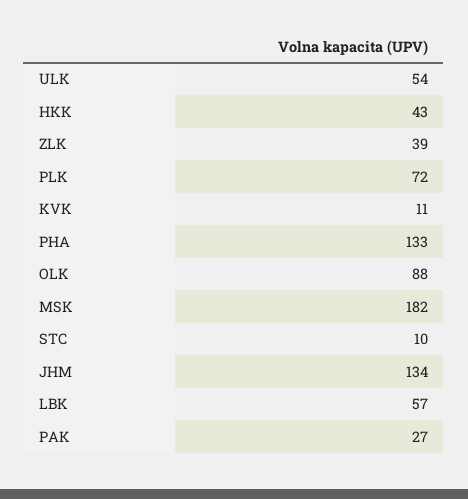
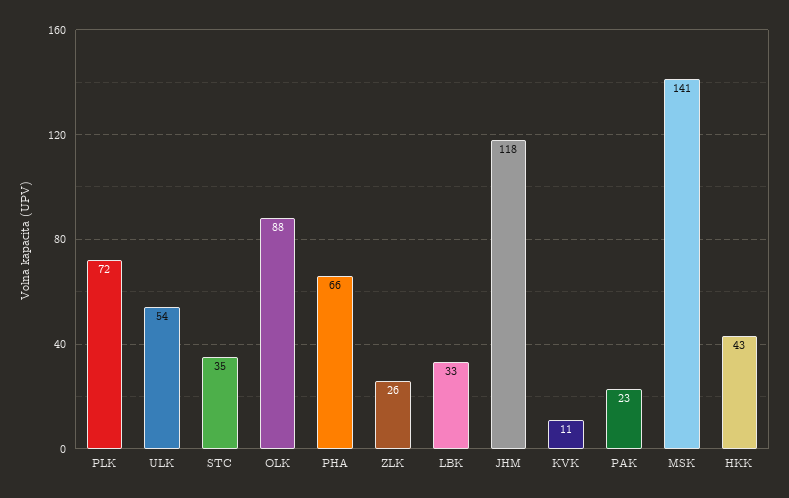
ZLK: 39 -> 26
PHA: 133 -> 66
MSK: 182 -> 141
STC: 10 -> 35
JHM: 134 -> 118
LBK: 57 -> 33
PAK: 27 -> 23

